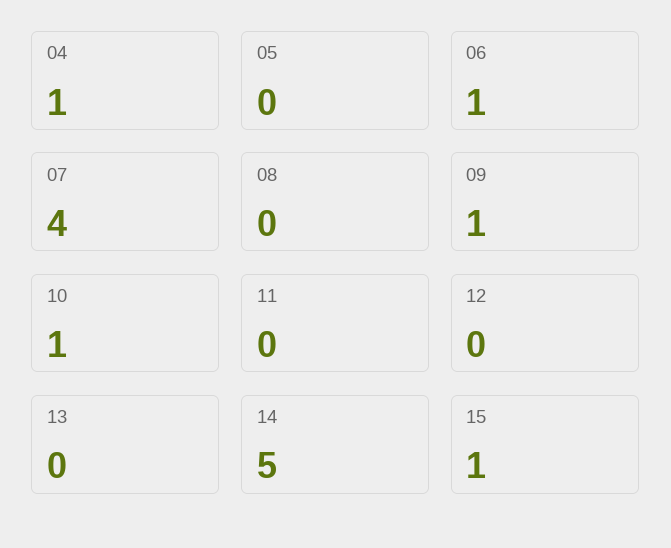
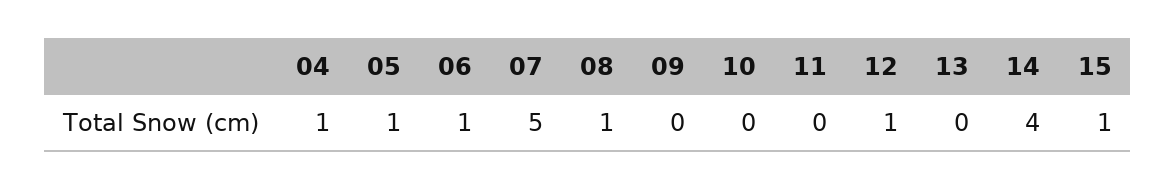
05: 0 -> 1
07: 4 -> 5
08: 0 -> 1
09: 1 -> 0
10: 1 -> 0
12: 0 -> 1
14: 5 -> 4

